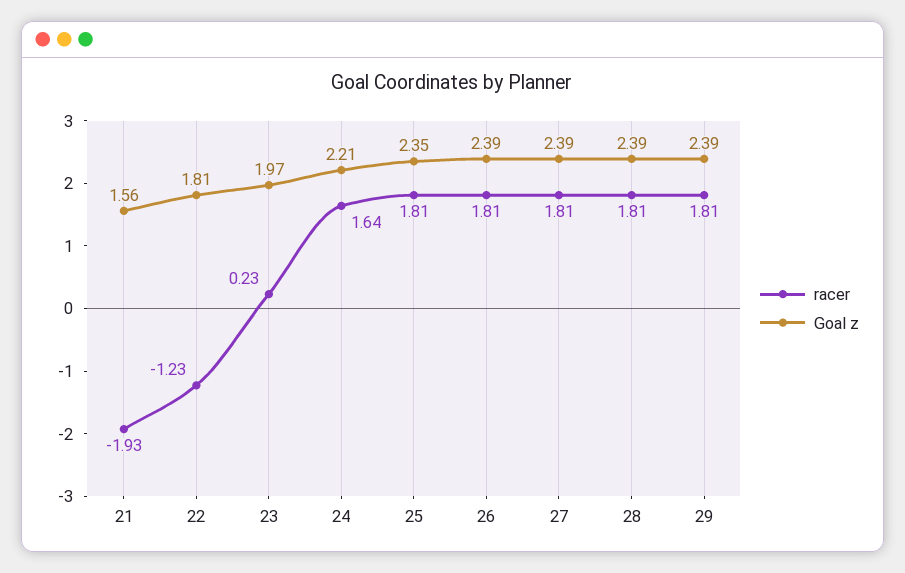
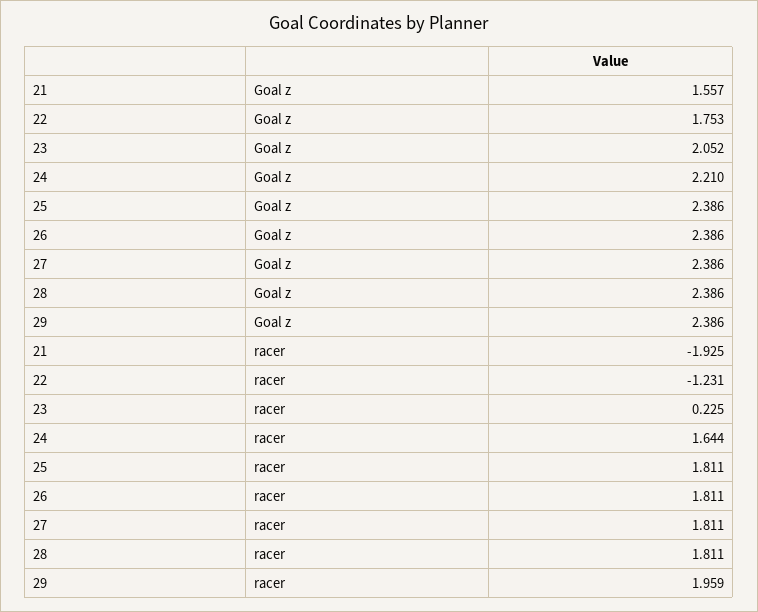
Goal z, 22: 1.81 -> 1.753
Goal z, 23: 1.97 -> 2.052
Goal z, 25: 2.35 -> 2.386
racer, 29: 1.81 -> 1.959

